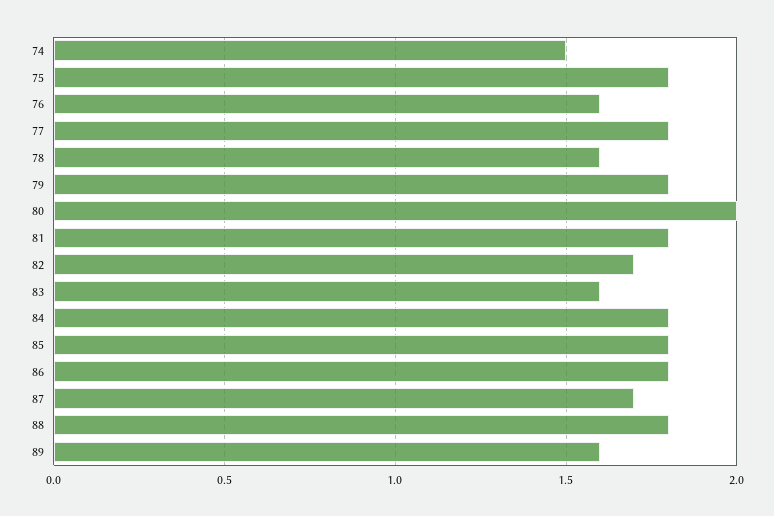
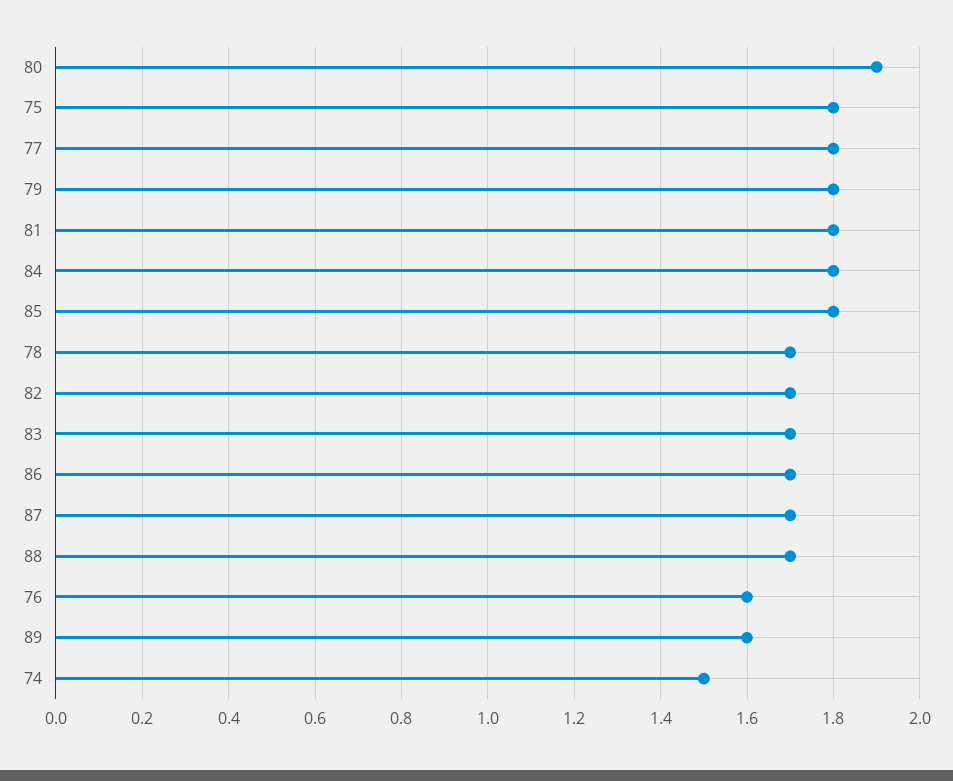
78: 1.6 -> 1.7
80: 2 -> 1.9
83: 1.6 -> 1.7
86: 1.8 -> 1.7
88: 1.8 -> 1.7

